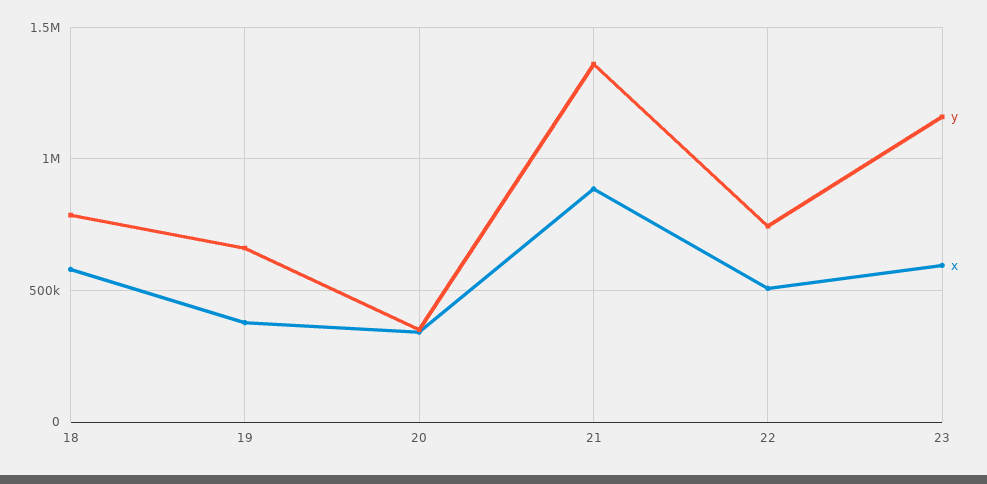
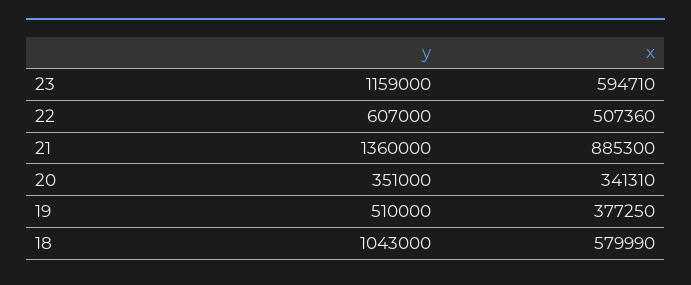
y, 18: 800000 -> 1043000
y, 19: 650000 -> 510000
y, 22: 750000 -> 607000

